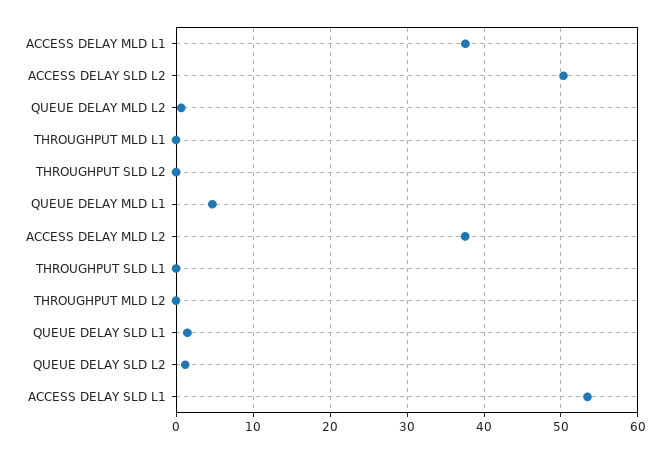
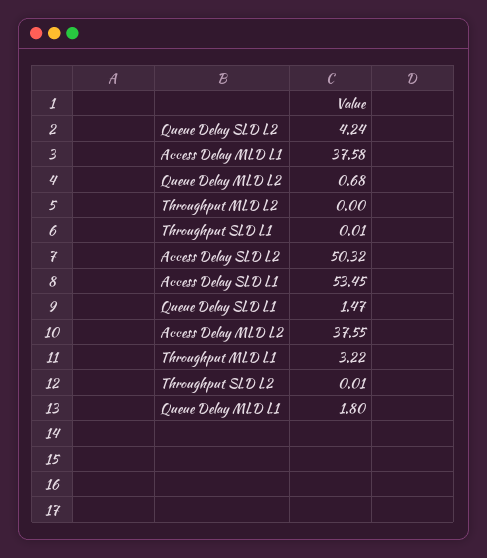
THROUGHPUT MLD L1: 0 -> 3.22
QUEUE DELAY MLD L1: 5 -> 1.8
QUEUE DELAY SLD L2: 1 -> 4.24

